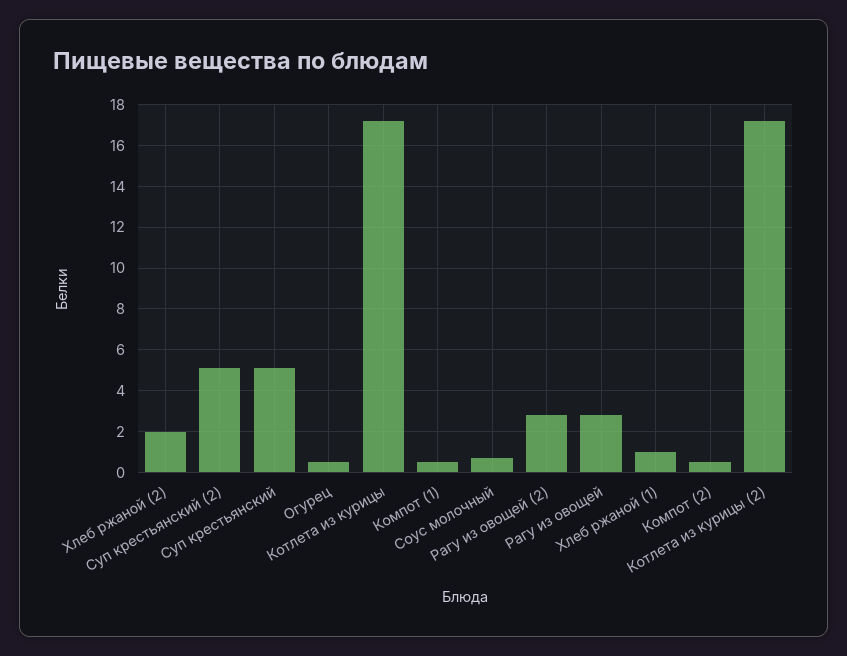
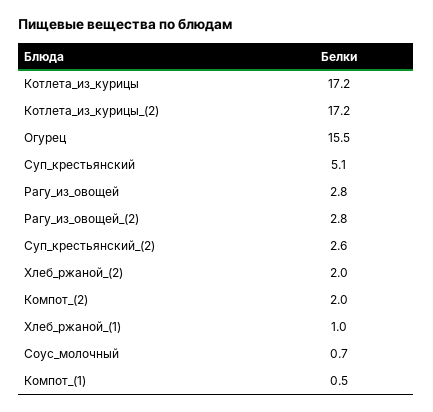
Суп крестьянский (2): 5 -> 2.6
Огурец: 0.5 -> 15.5
Компот (2): 0.5 -> 2

